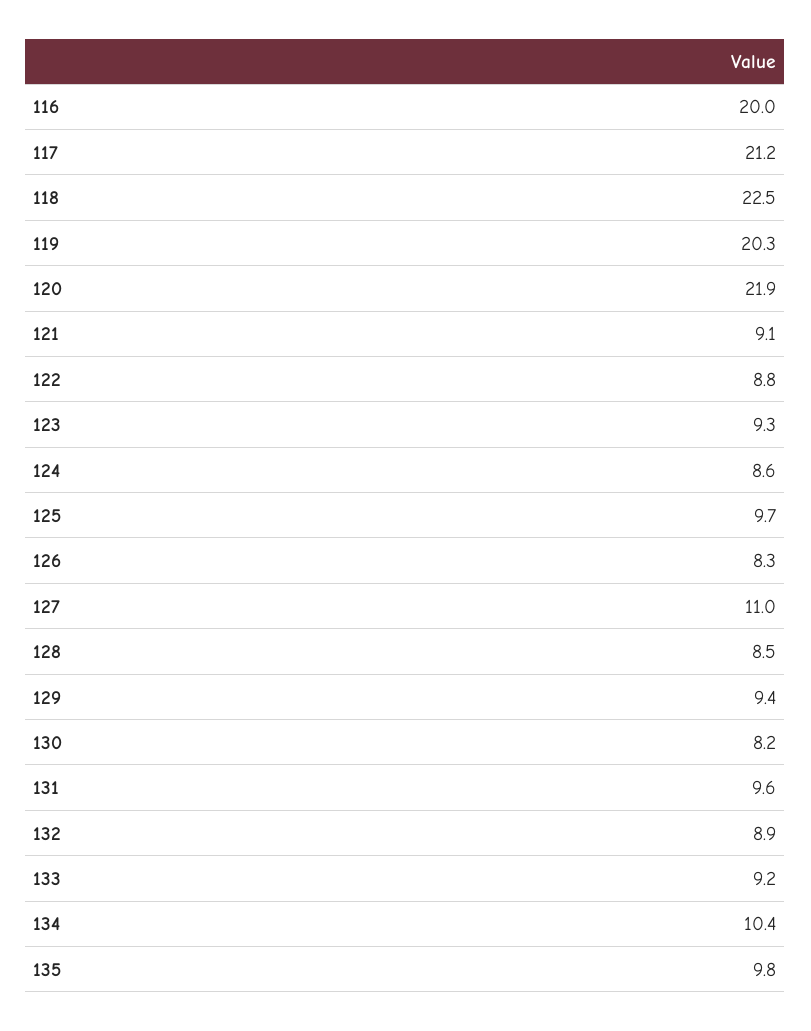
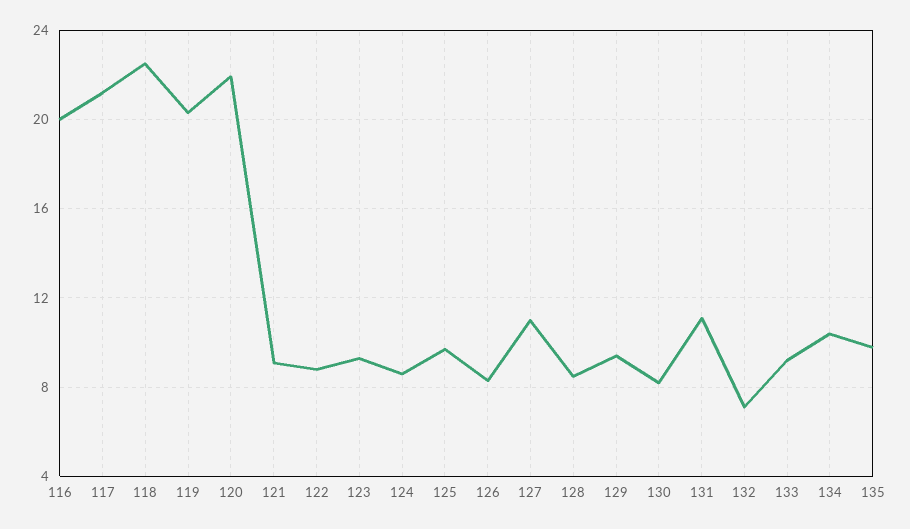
131: 9.6 -> 11
132: 8.9 -> 7

